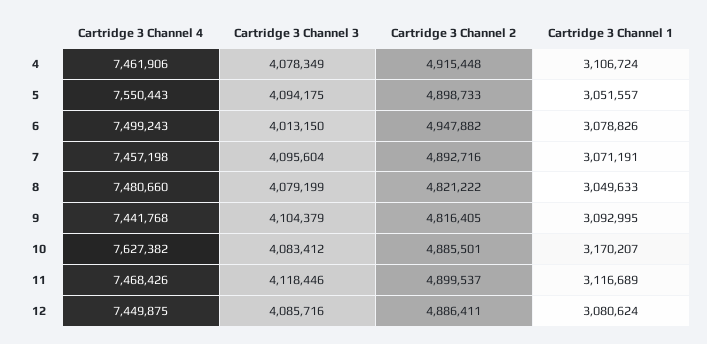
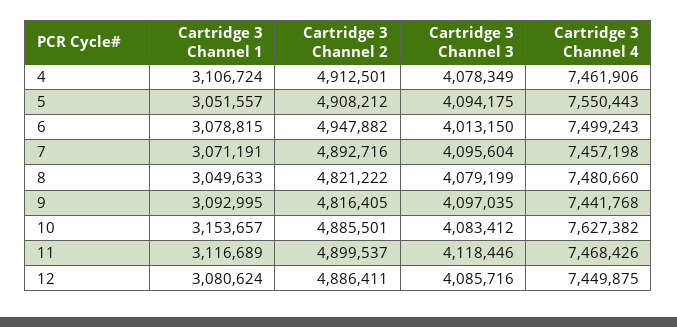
Cartridge 3 Channel 2, 4: 4915448 -> 4912501
Cartridge 3 Channel 2, 5: 4898733 -> 4908212
Cartridge 3 Channel 1, 6: 3078826 -> 3078815
Cartridge 3 Channel 3, 9: 4104379 -> 4097035
Cartridge 3 Channel 1, 10: 3170207 -> 3153657

